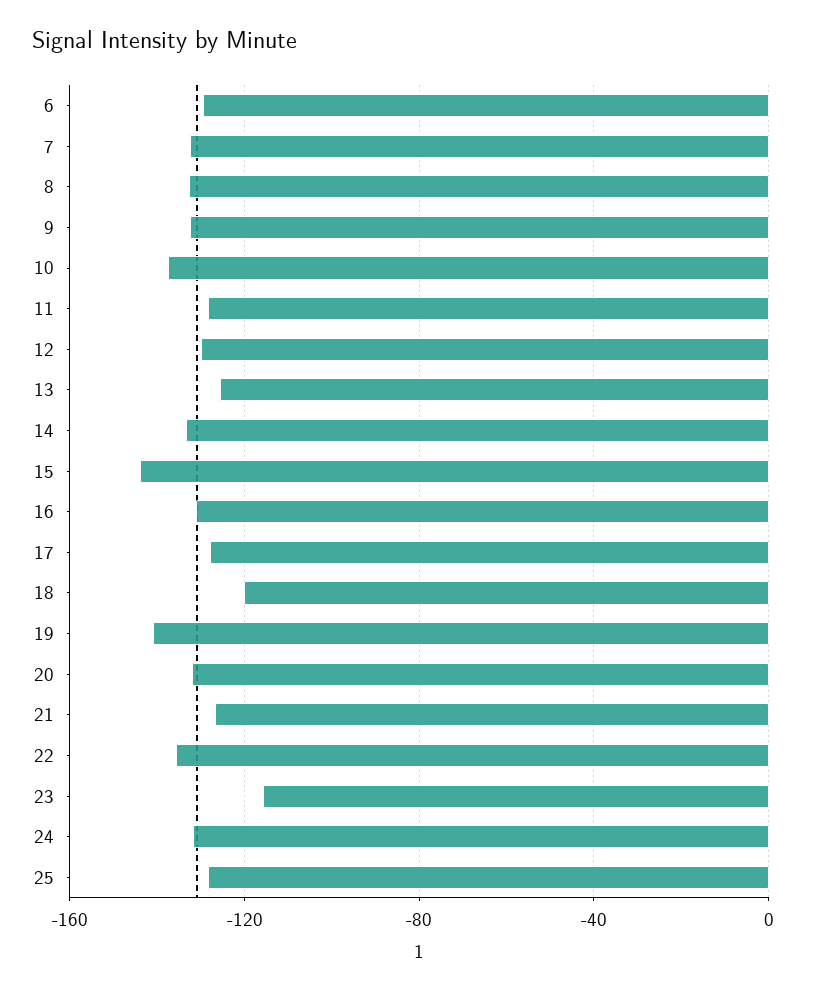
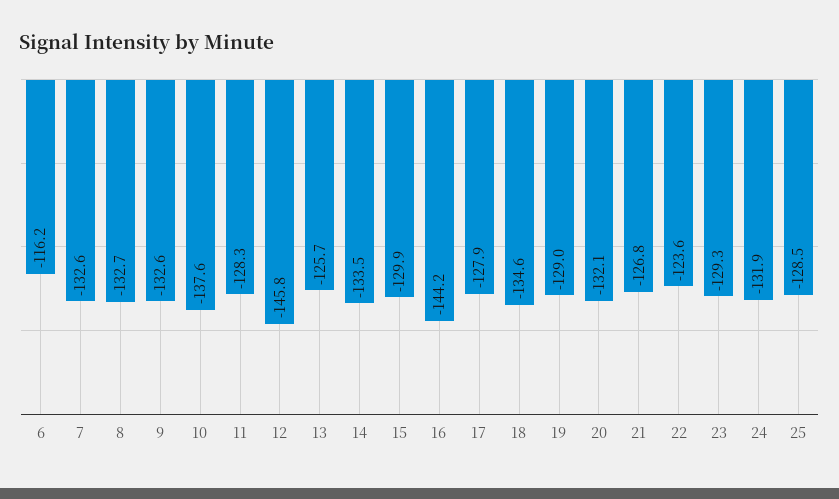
6: -130 -> -116.2
12: -130 -> -145.8
15: -145 -> -129.9
16: -130 -> -144.2
18: -120 -> -134.6
19: -140 -> -129
22: -135 -> -123.6
23: -115 -> -129.3

